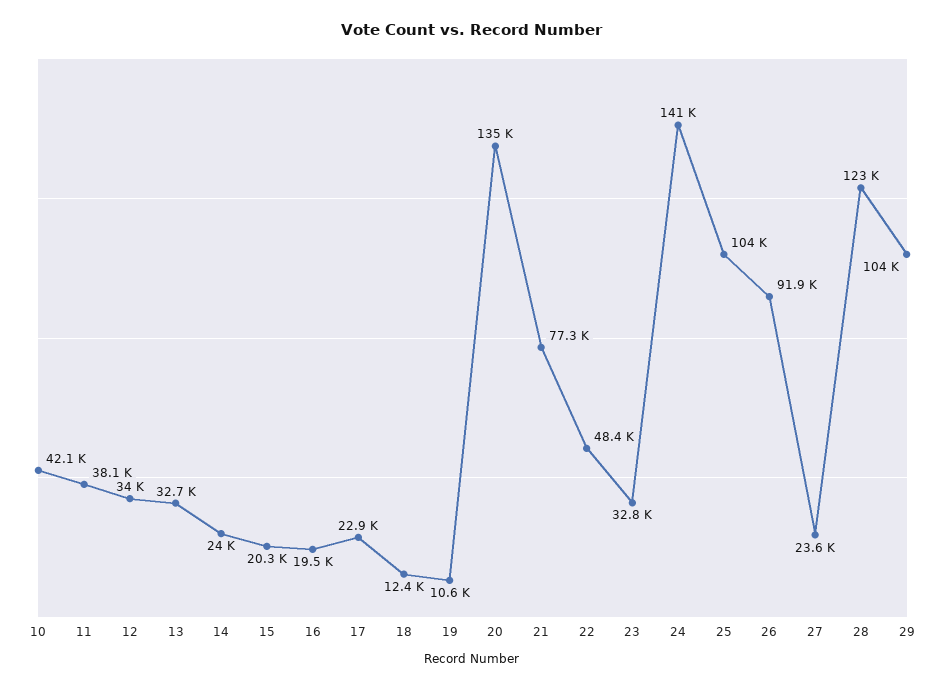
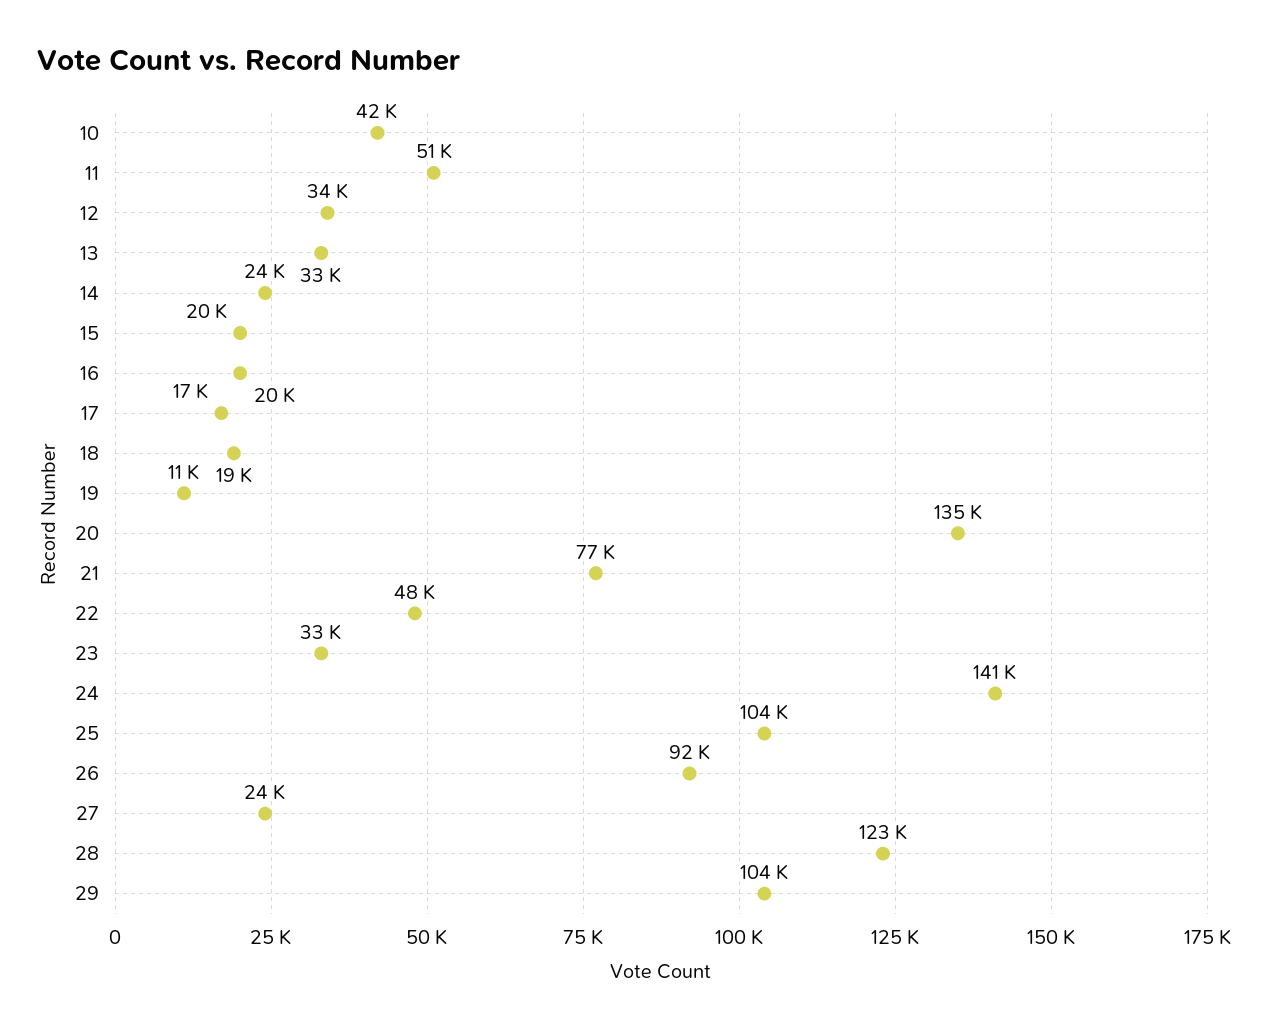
11: 38100 -> 51000
17: 22900 -> 17000
18: 12400 -> 19000

